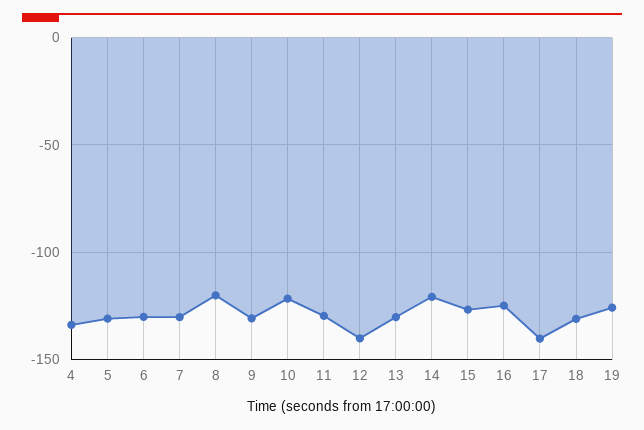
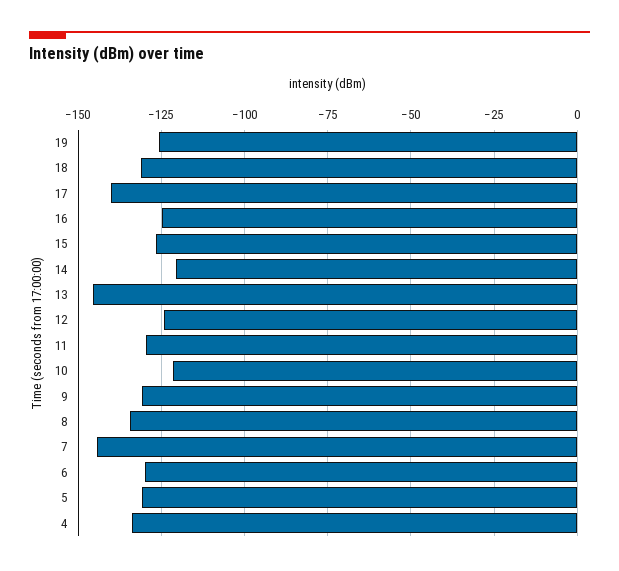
7: -130 -> -145
8: -120 -> -135
12: -140 -> -125
13: -130 -> -145

